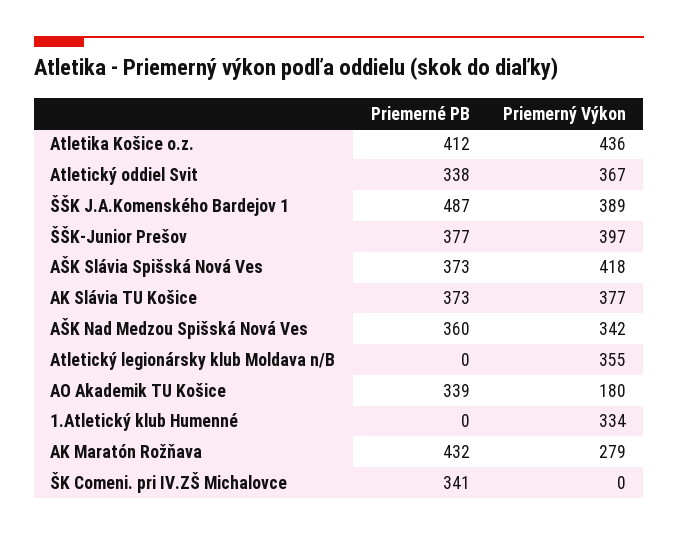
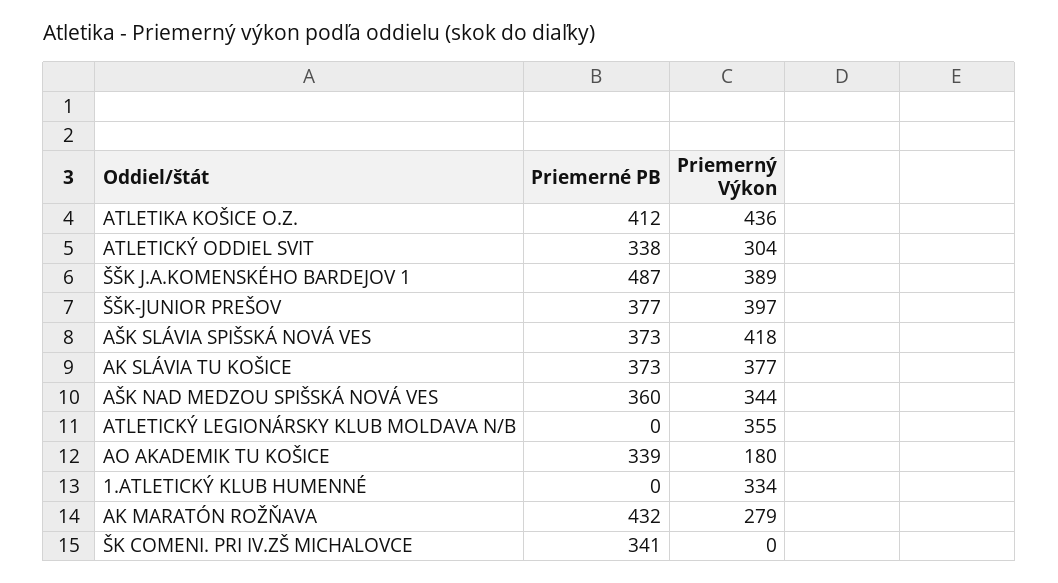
Priemerný Výkon, Atletický oddiel Svit: 367 -> 304
Priemerný Výkon, AŠK Nad Medzou Spišská Nová Ves: 342 -> 344

